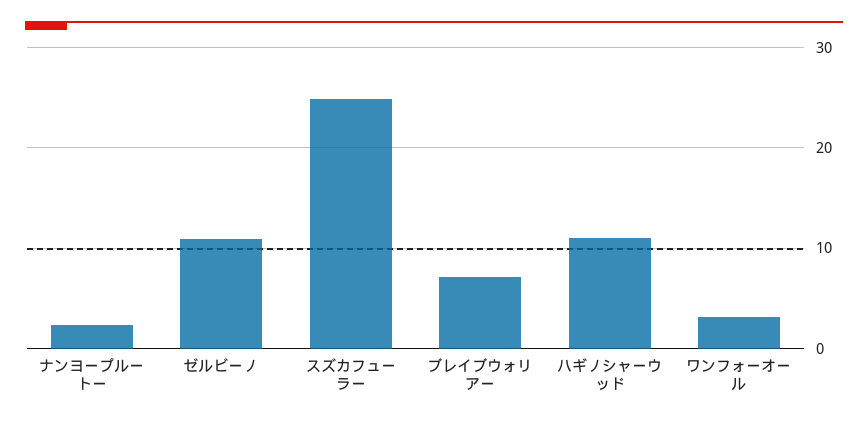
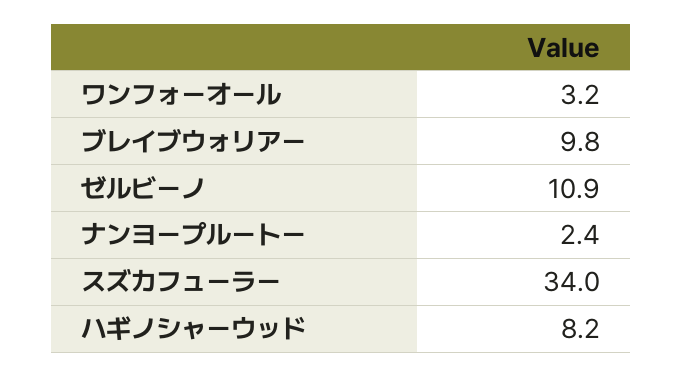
スズカフューラー: 25 -> 34
ブレイブウォリアー: 7 -> 9.8
ハギノシャーウッド: 11 -> 8.2

